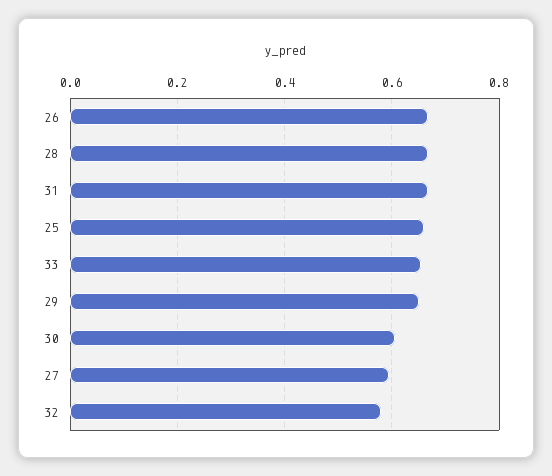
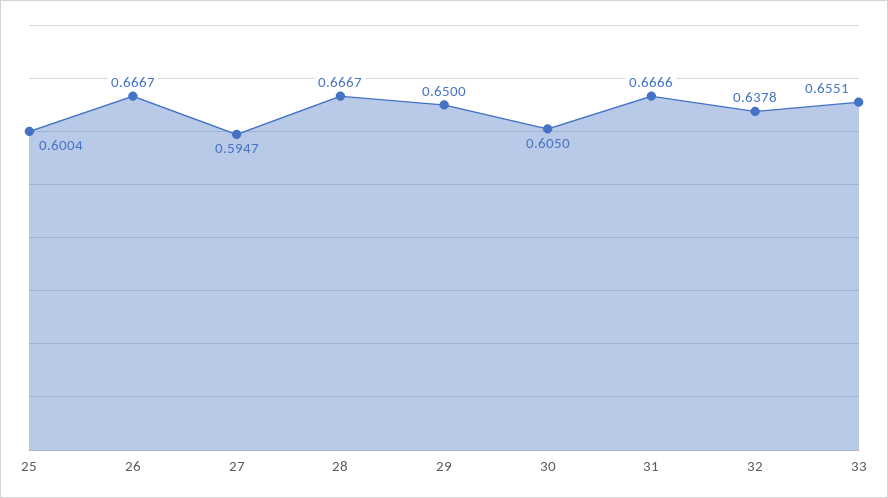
25: 0.66 -> 0.6004
32: 0.58 -> 0.6378

